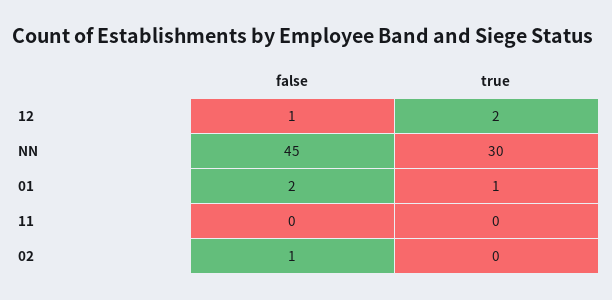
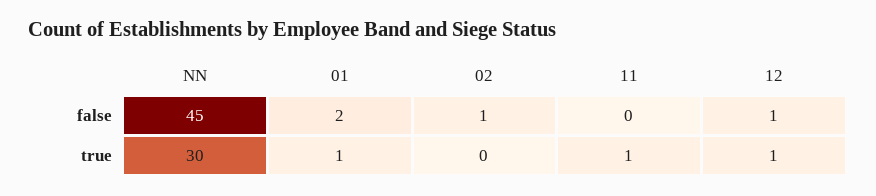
true, 12: 2 -> 1
true, 11: 0 -> 1

